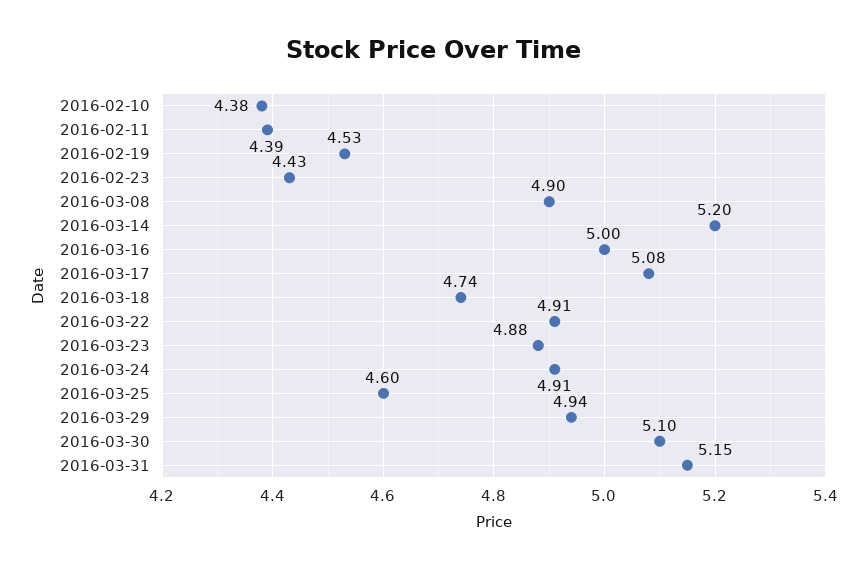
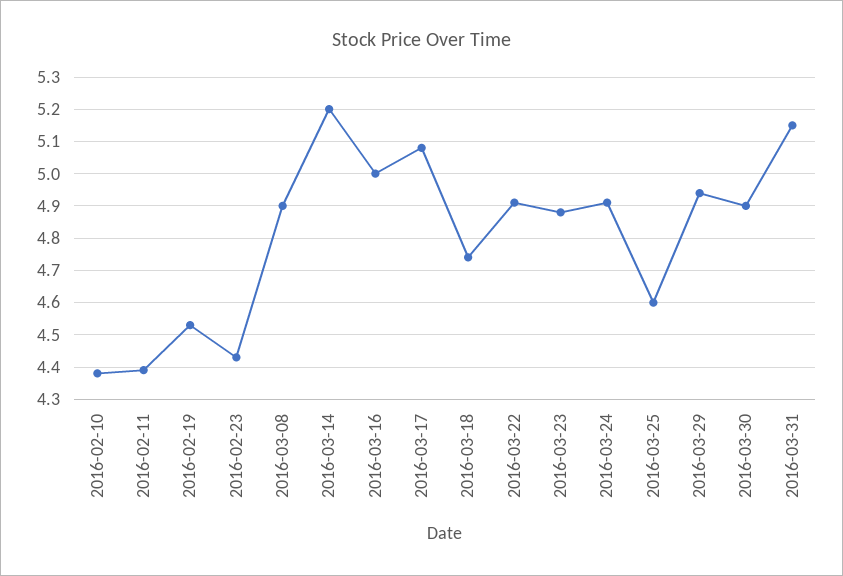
2016-03-30: 5.1 -> 4.9

